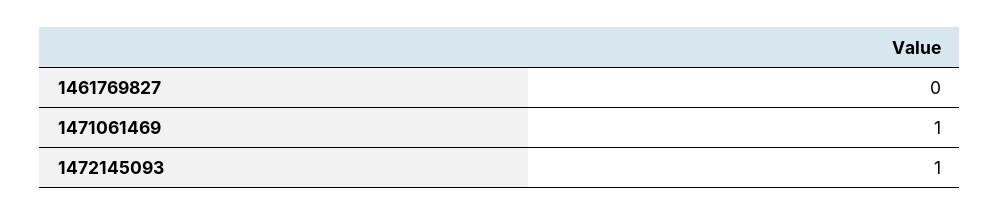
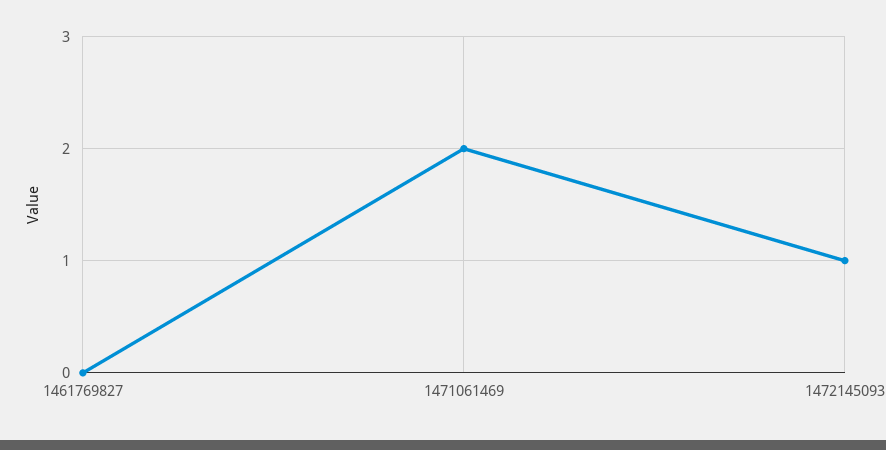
1471061469: 1 -> 2

